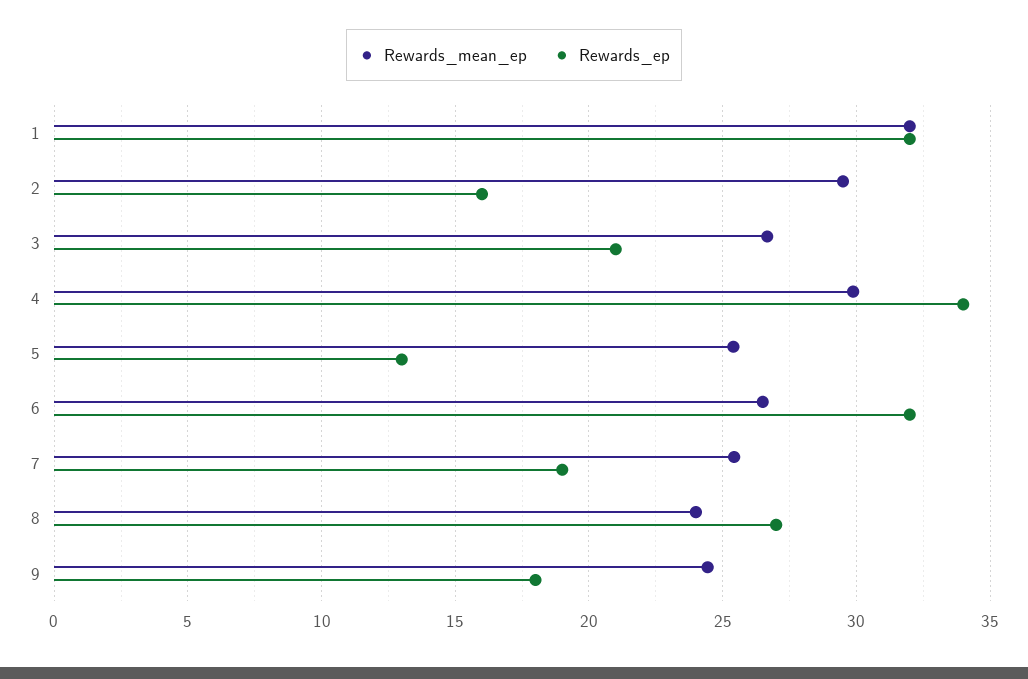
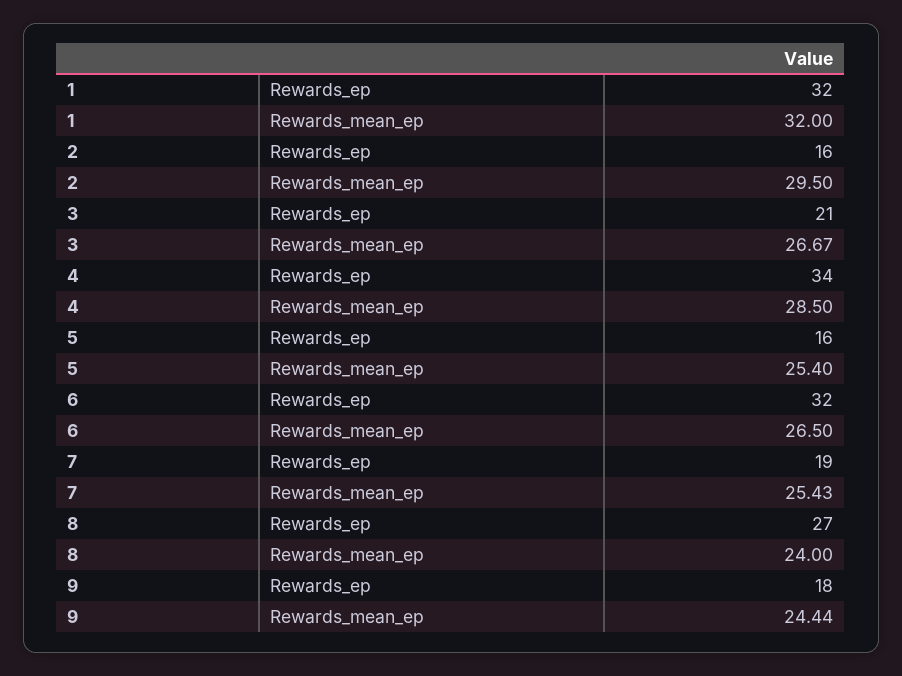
Rewards_mean_ep, 4: 30 -> 28.5
Rewards_ep, 5: 13 -> 16

